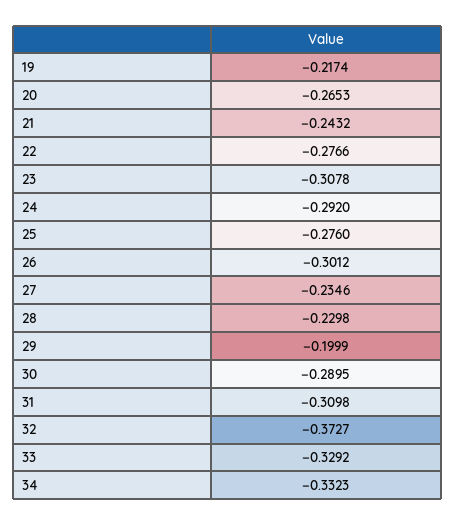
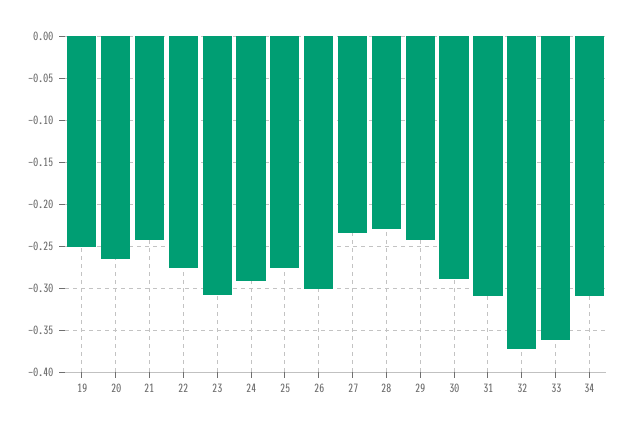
19: -0.2174 -> -0.25
29: -0.1999 -> -0.24
33: -0.3292 -> -0.36
34: -0.3323 -> -0.31

